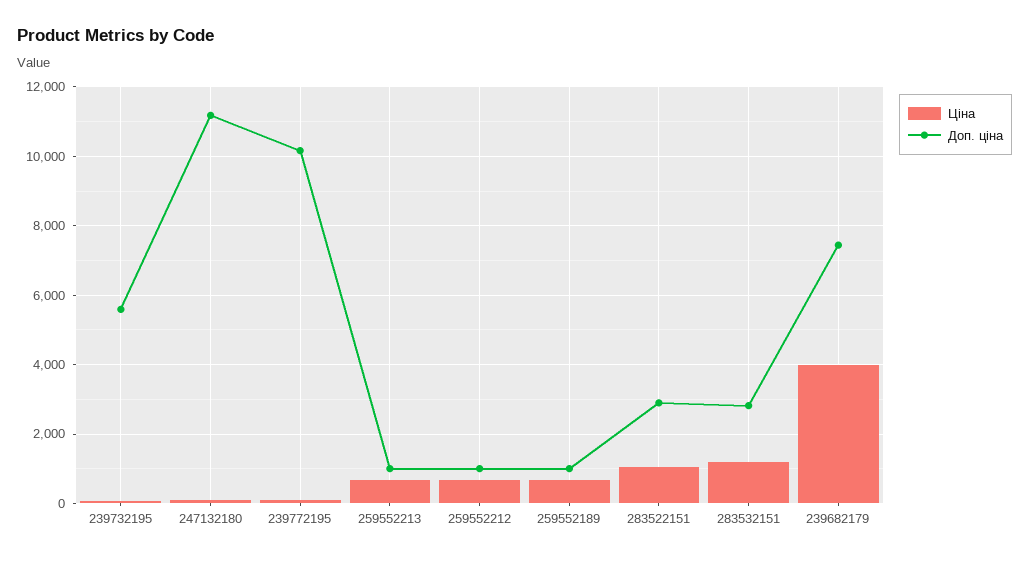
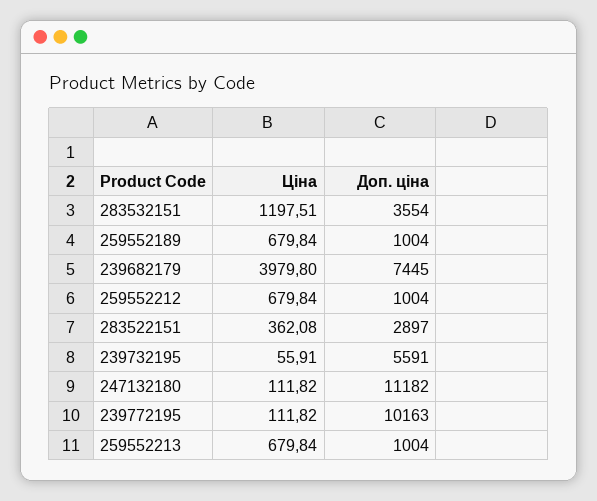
Ціна, 283522151: 1000 -> 362.08
Доп. ціна, 283532151: 2800 -> 3554

